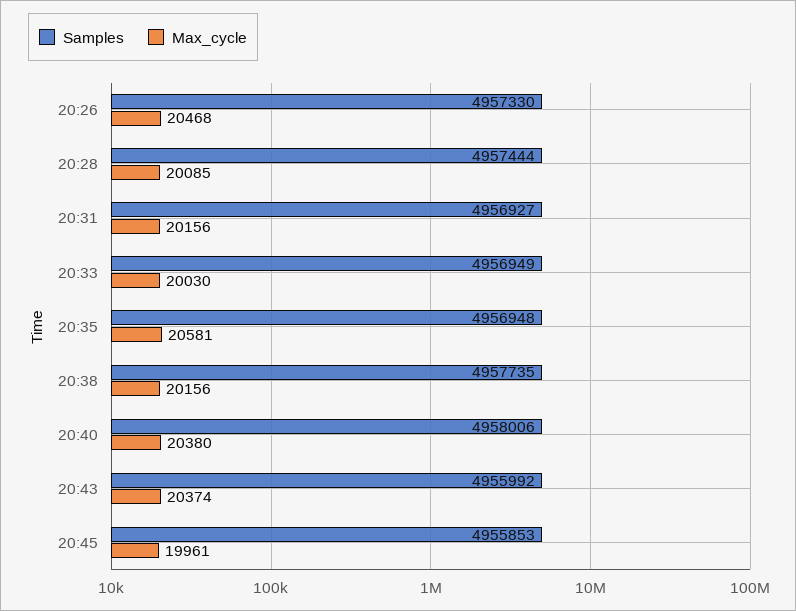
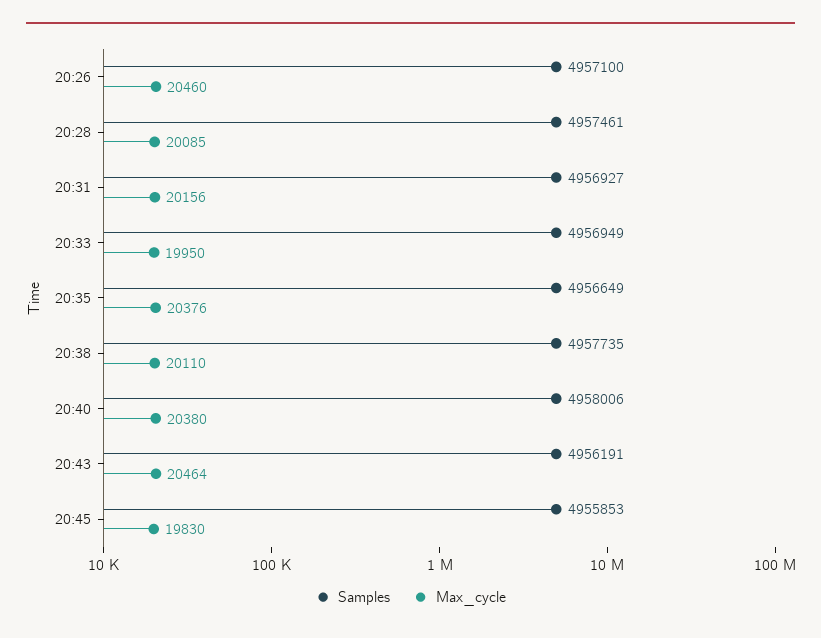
Samples, 20:26: 4957330 -> 4957100
Max_cycle, 20:26: 20468 -> 20460
Samples, 20:28: 4957444 -> 4957461
Max_cycle, 20:33: 20030 -> 19950
Samples, 20:35: 4956948 -> 4956649
Max_cycle, 20:35: 20581 -> 20376
Max_cycle, 20:38: 20156 -> 20110
Samples, 20:43: 4955992 -> 4956191
Max_cycle, 20:43: 20374 -> 20464
Max_cycle, 20:45: 19961 -> 19830

